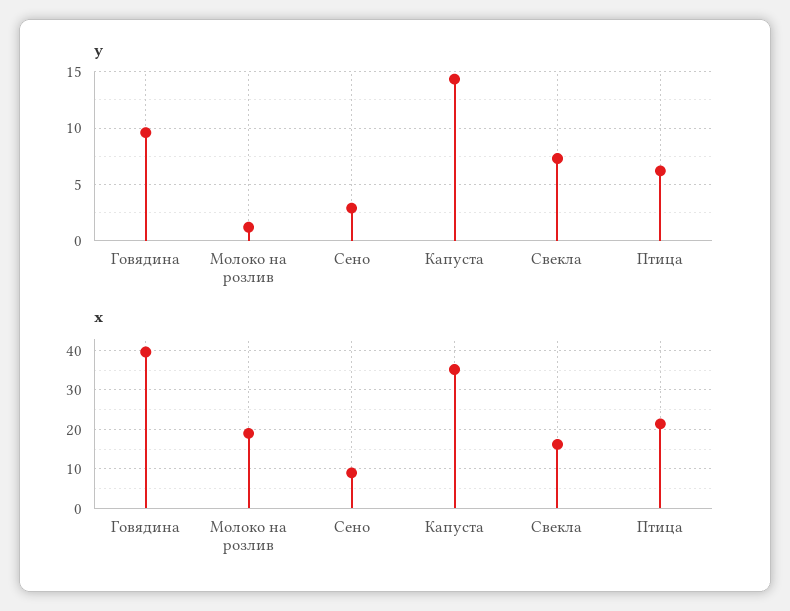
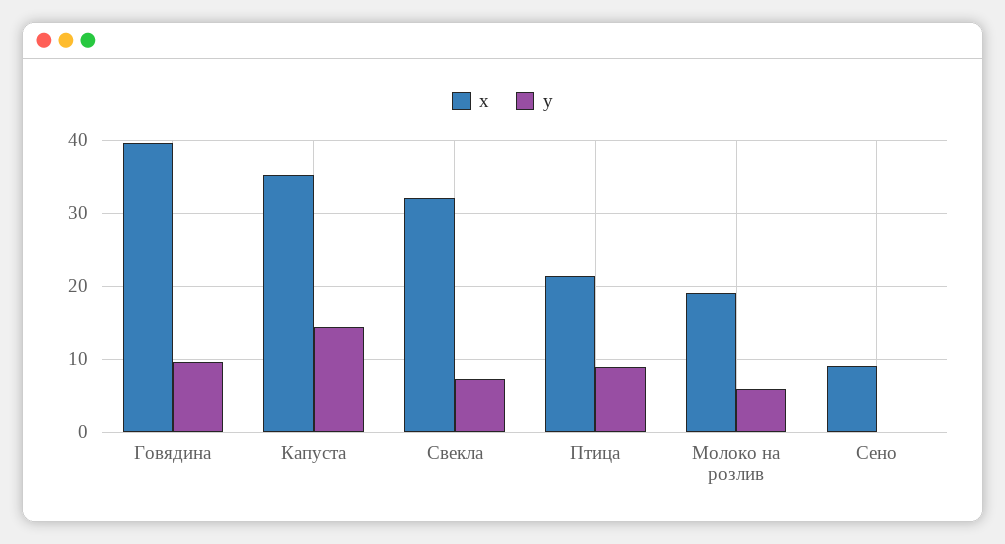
y, Молоко на розлив: 1 -> 6
y, Сено: 3 -> 0
y, Птица: 6 -> 9
x, Свекла: 16 -> 32

